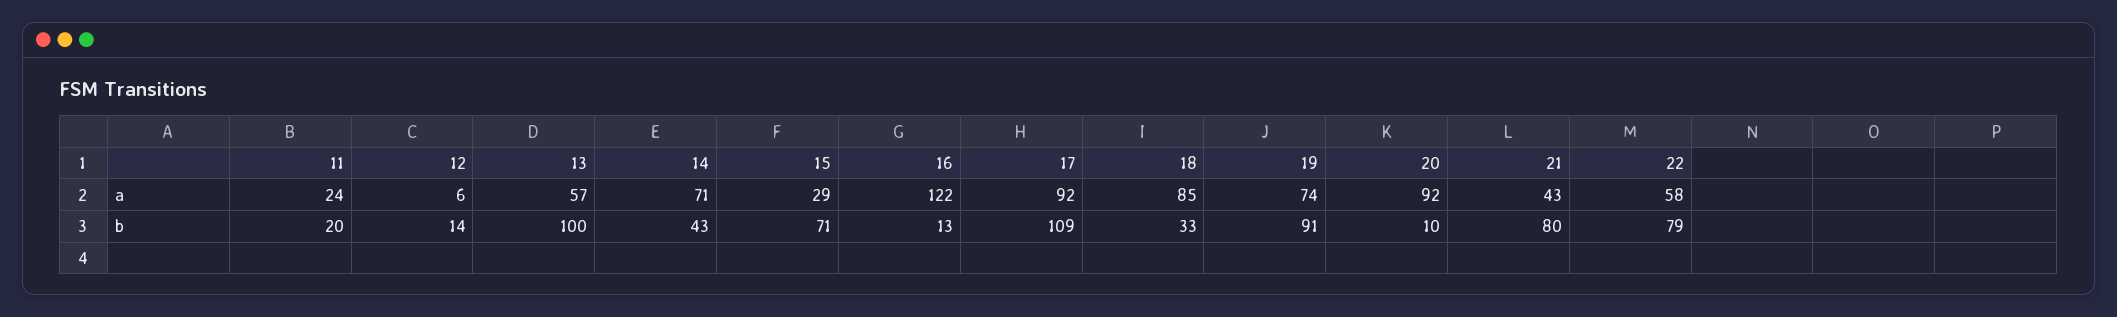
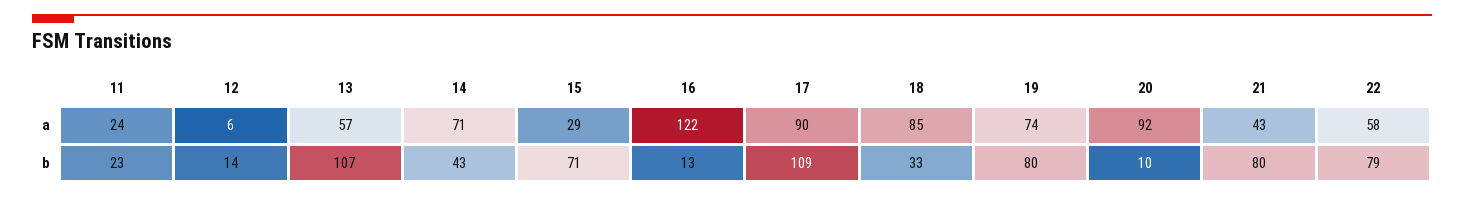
17, a: 92 -> 90
11, b: 20 -> 23
13, b: 100 -> 107
19, b: 91 -> 80

